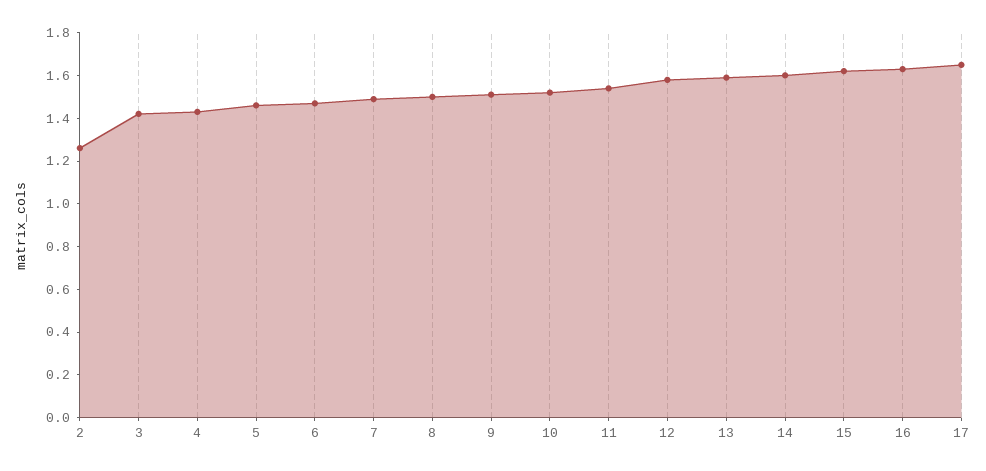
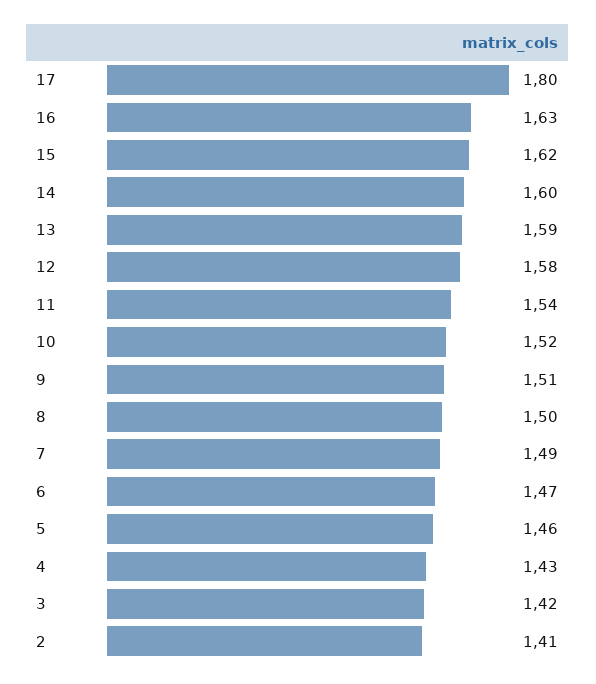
2: 1.25 -> 1.41
17: 1.65 -> 1.8

